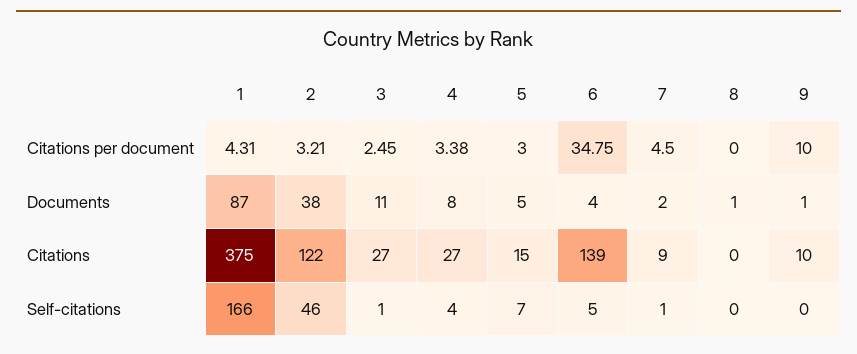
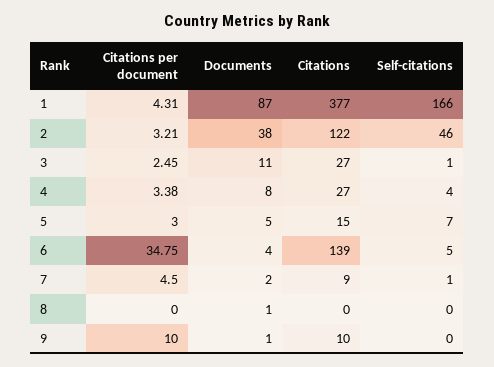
1, Citations: 375 -> 377

